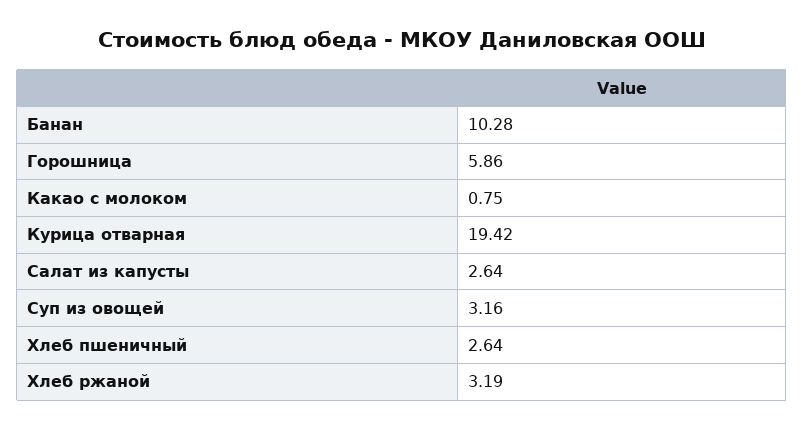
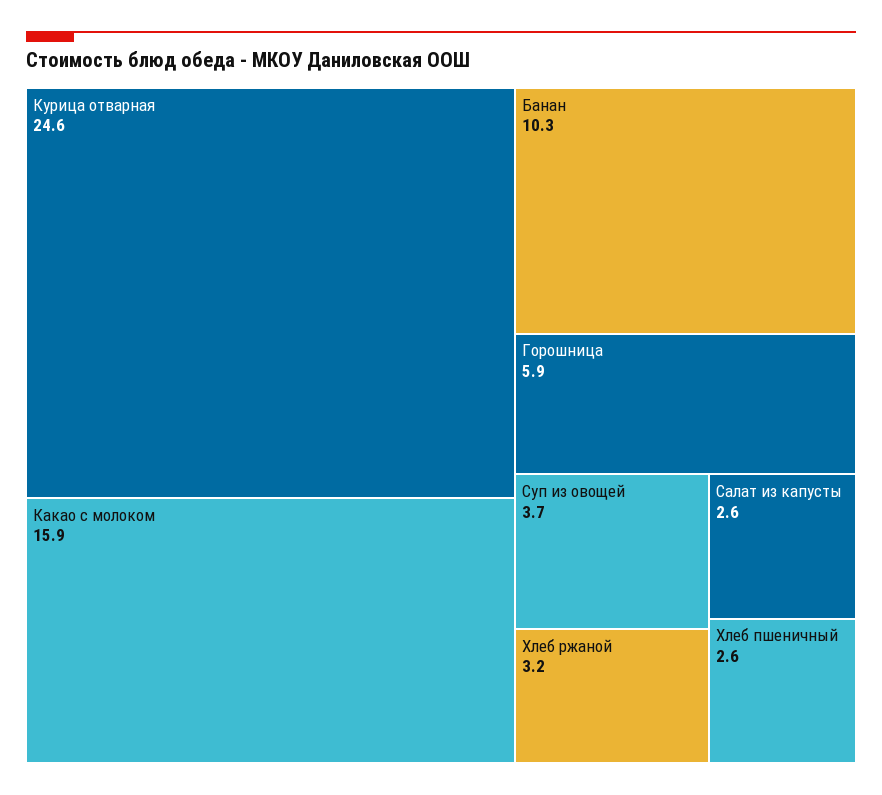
Какао с молоком: 0.75 -> 15.9
Курица отварная: 19.42 -> 24.6
Суп из овощей: 3.16 -> 3.7

